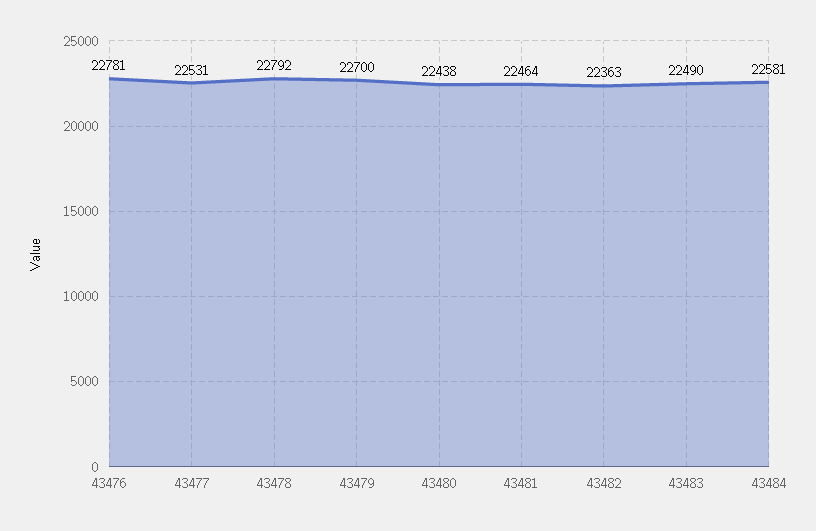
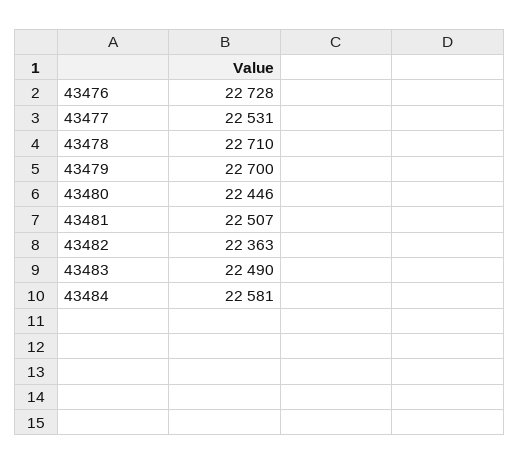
43476: 22781 -> 22728
43478: 22792 -> 22710
43480: 22438 -> 22446
43481: 22464 -> 22507

